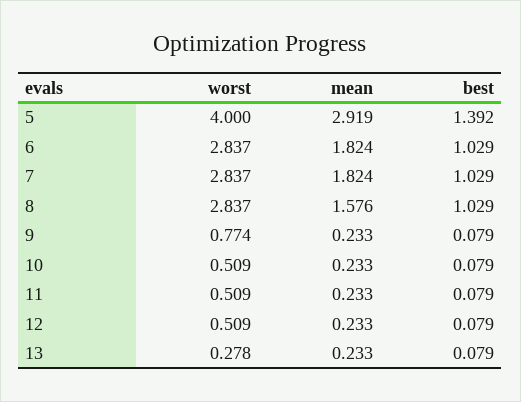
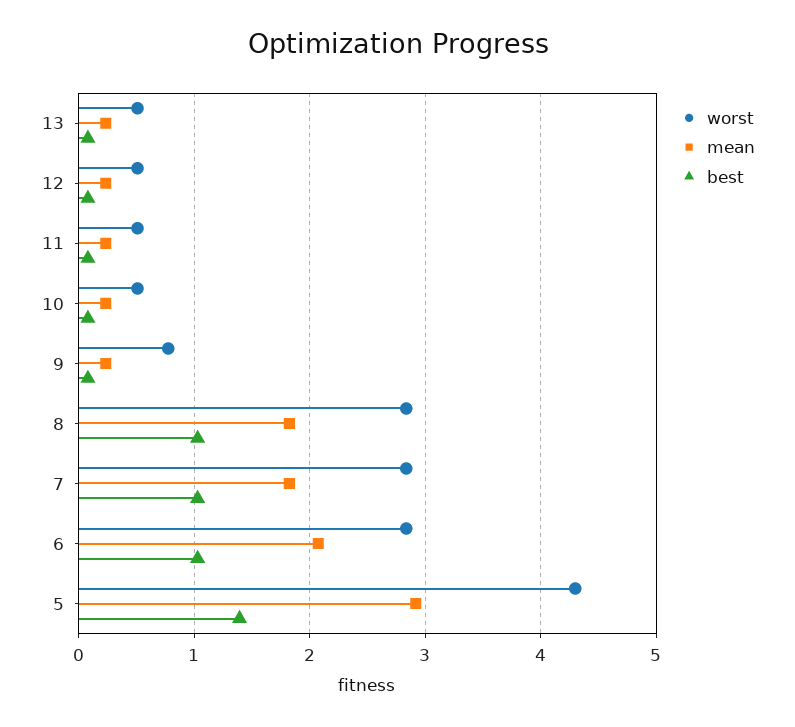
worst, 5: 4 -> 4.3
mean, 6: 1.824 -> 2.1
mean, 8: 1.576 -> 1.8
worst, 13: 0.278 -> 0.5

